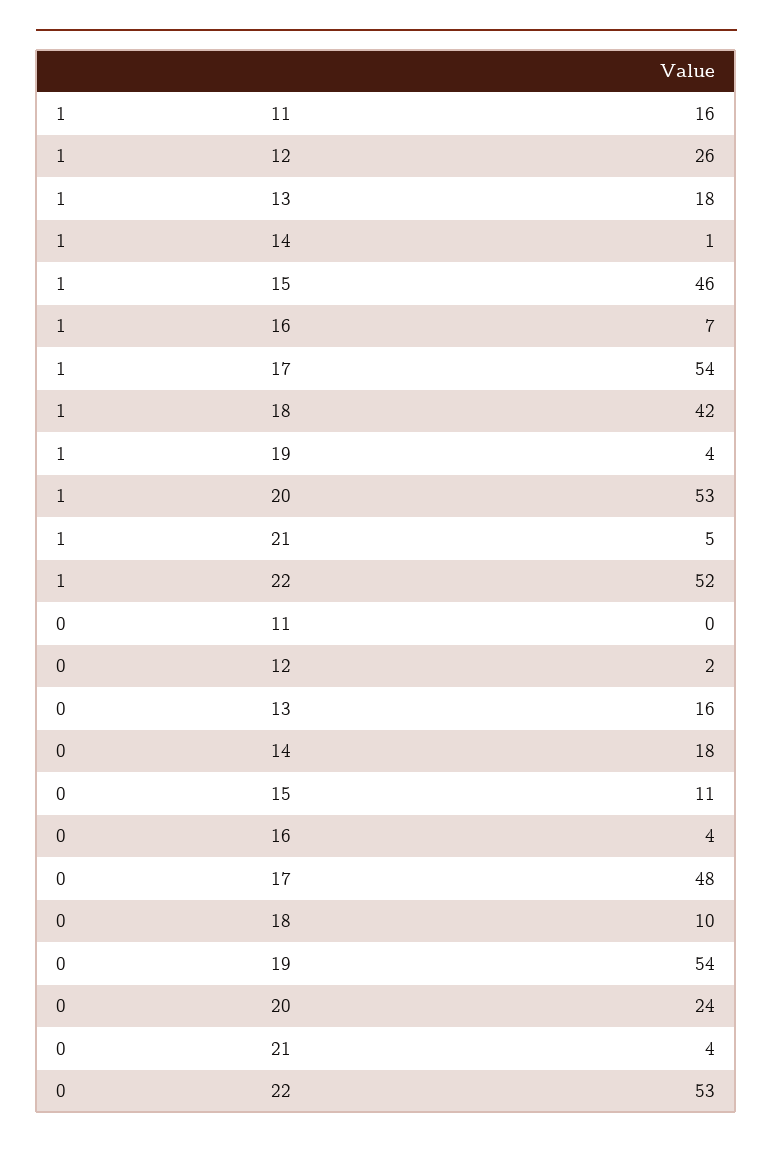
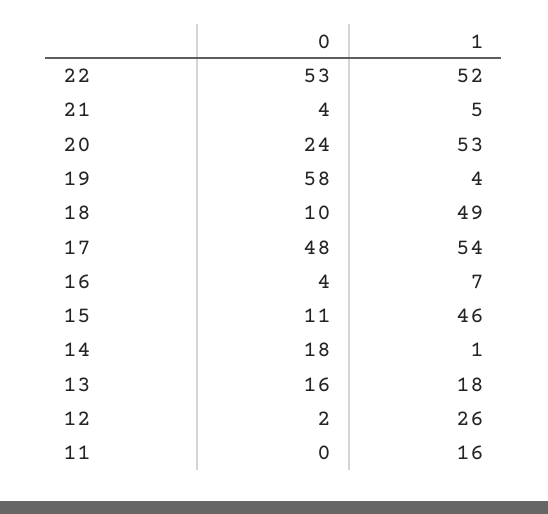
1, 18: 42 -> 49
0, 19: 54 -> 58

